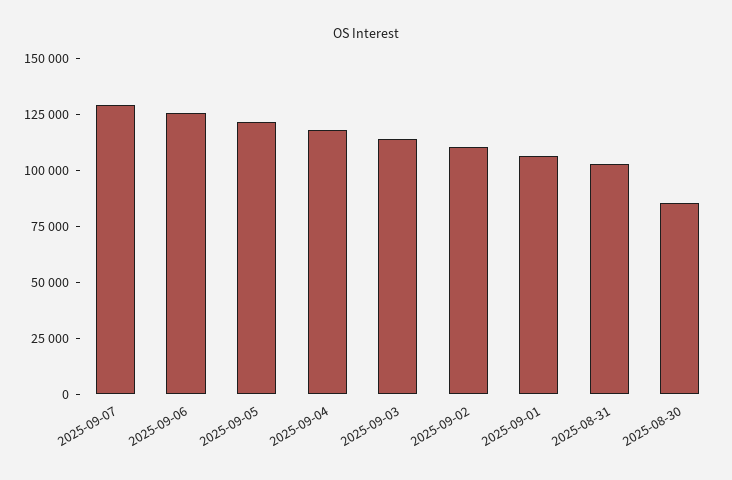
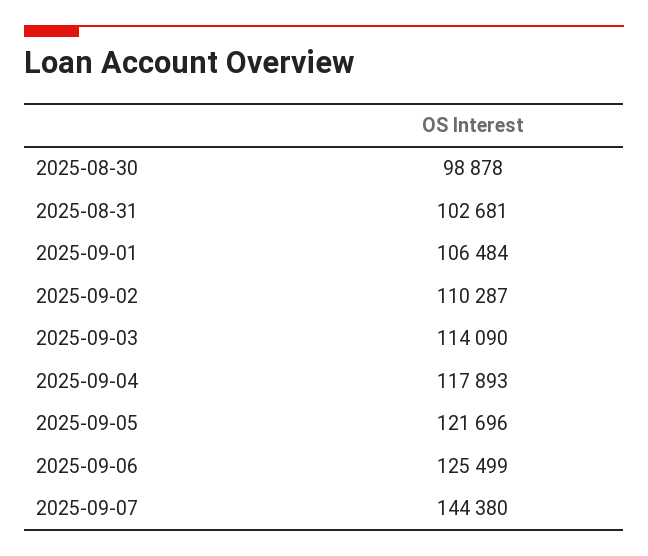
2025-09-07: 130000 -> 144380
2025-08-30: 85000 -> 98878

